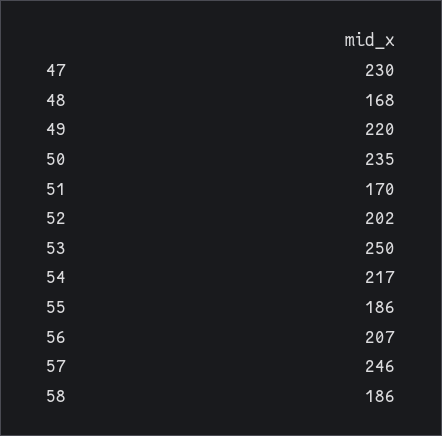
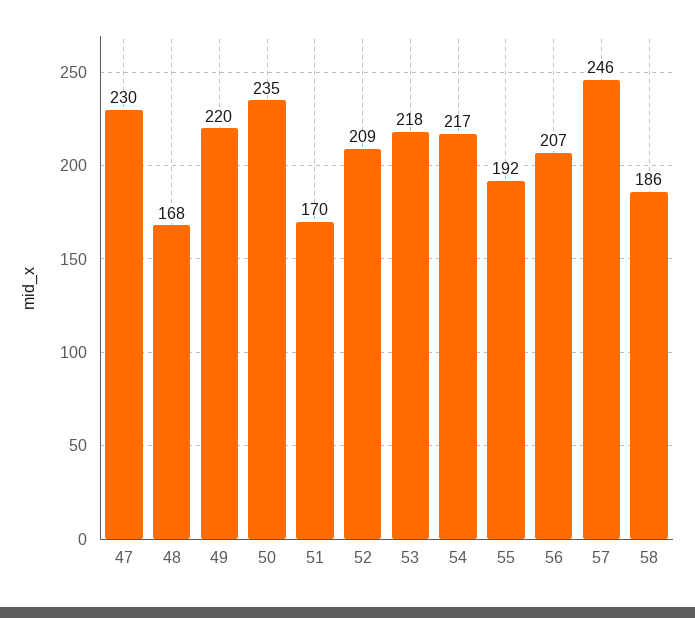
52: 202 -> 209
53: 250 -> 218
55: 186 -> 192

